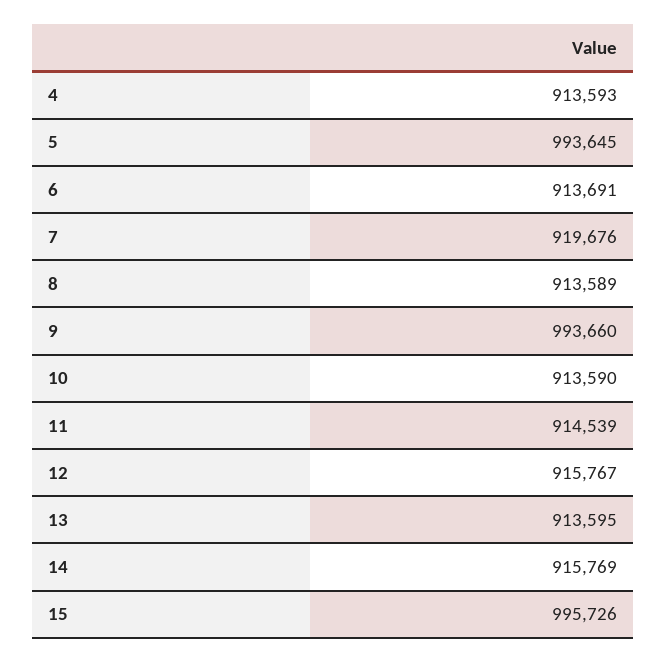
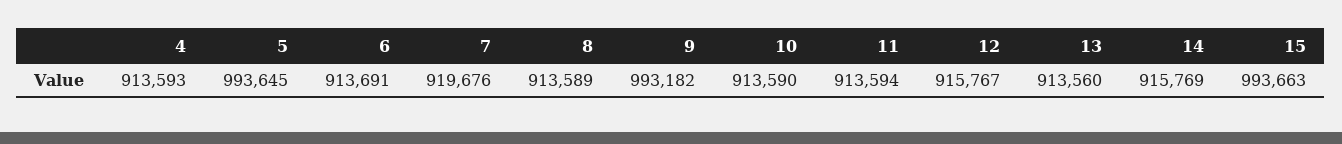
9: 993660 -> 993182
11: 914539 -> 913594
13: 913595 -> 913560
15: 995726 -> 993663

